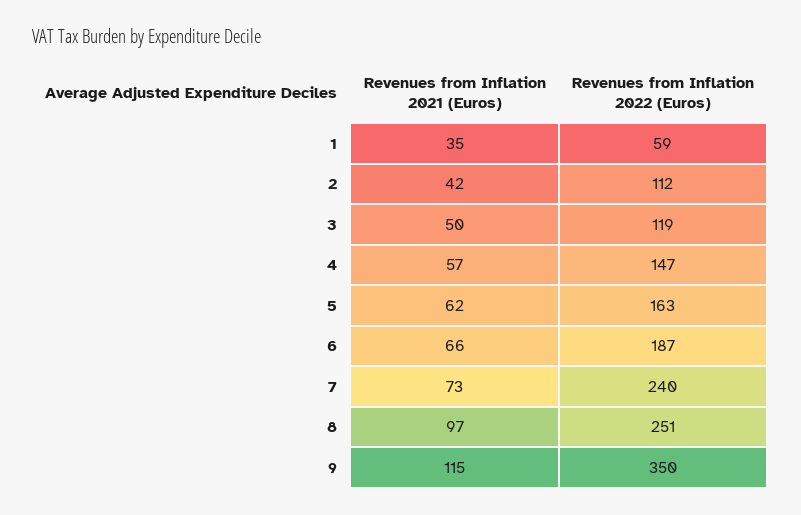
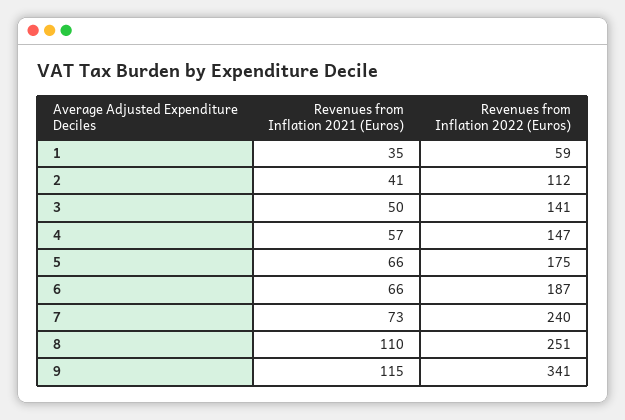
Revenues from Inflation 2021 (Euros), 2: 42 -> 41
Revenues from Inflation 2022 (Euros), 3: 119 -> 141
Revenues from Inflation 2021 (Euros), 5: 62 -> 66
Revenues from Inflation 2022 (Euros), 5: 163 -> 175
Revenues from Inflation 2021 (Euros), 8: 97 -> 110
Revenues from Inflation 2022 (Euros), 9: 350 -> 341

